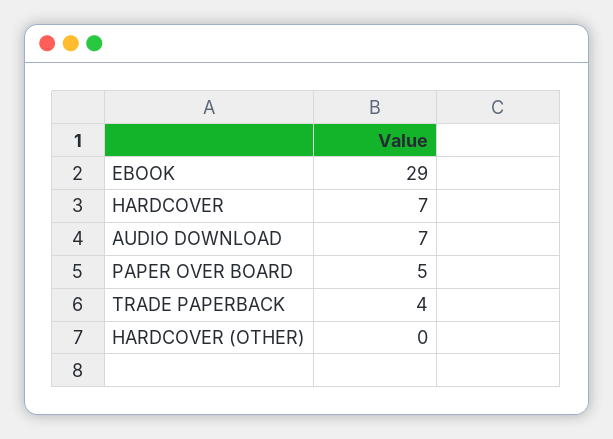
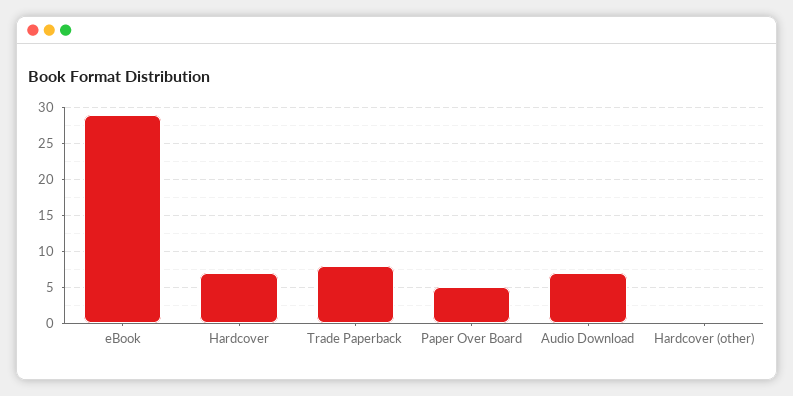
TRADE PAPERBACK: 4 -> 8

